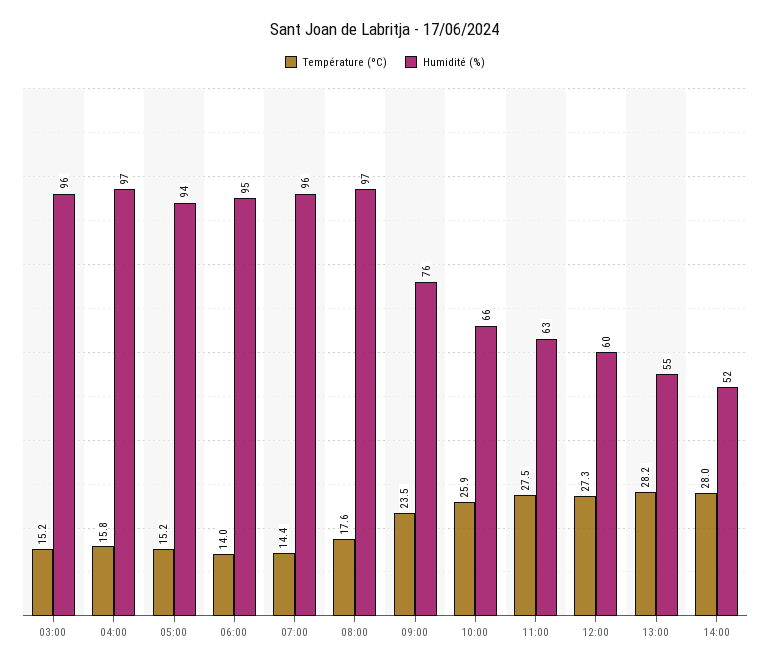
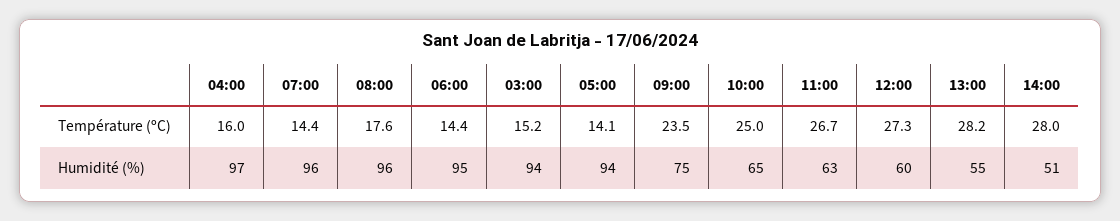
Humidité (%), 03:00: 96 -> 94
Température (ºC), 04:00: 15.8 -> 16
Température (ºC), 05:00: 15.2 -> 14.1
Température (ºC), 06:00: 14 -> 14.4
Humidité (%), 08:00: 97 -> 96
Humidité (%), 09:00: 76 -> 75
Température (ºC), 10:00: 25.9 -> 25
Humidité (%), 10:00: 66 -> 65
Température (ºC), 11:00: 27.5 -> 26.7
Humidité (%), 14:00: 52 -> 51

